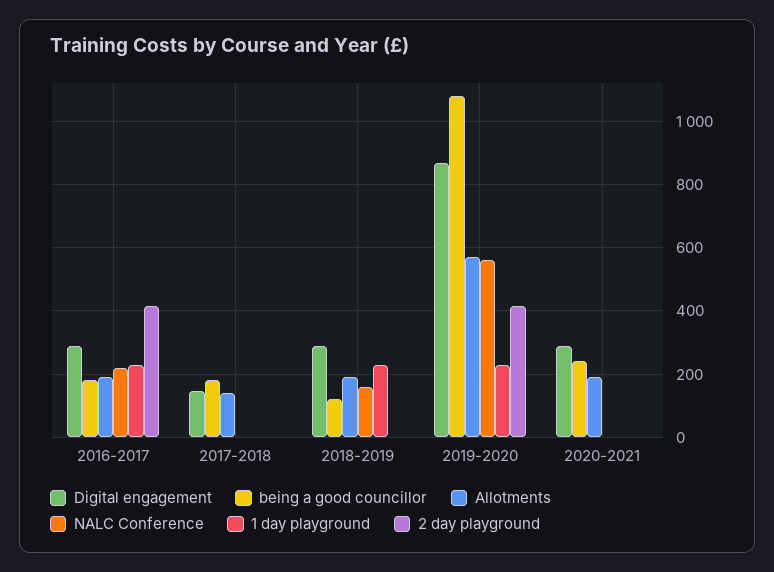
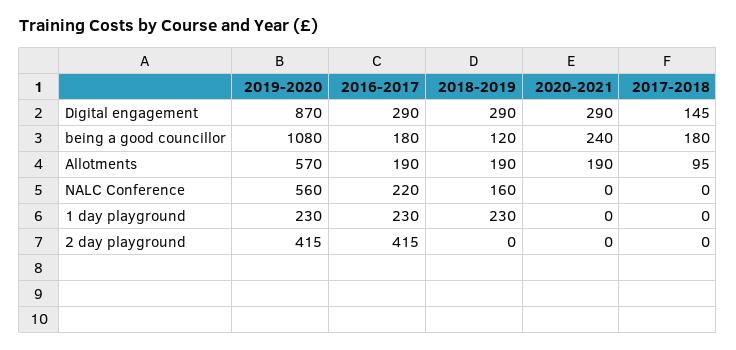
Allotments, 2017-2018: 140 -> 95

